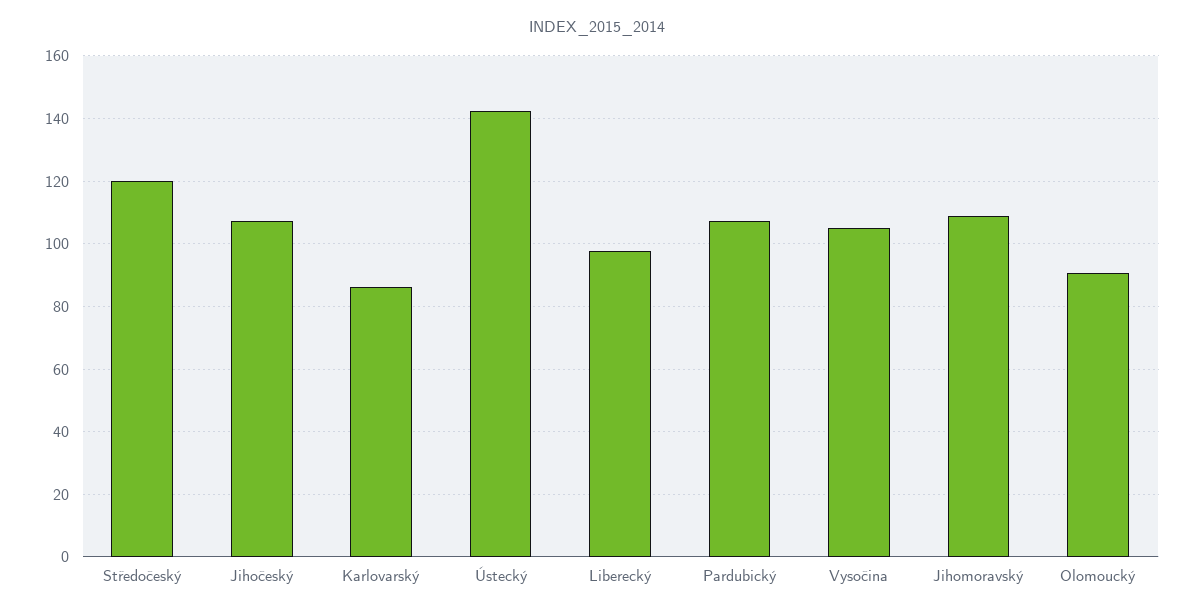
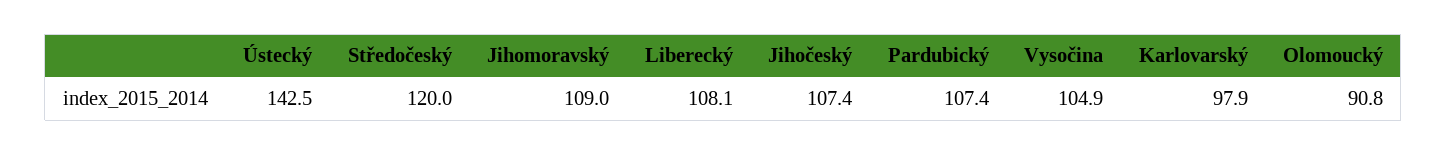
Karlovarský: 86 -> 97.9
Liberecký: 98 -> 108.1

